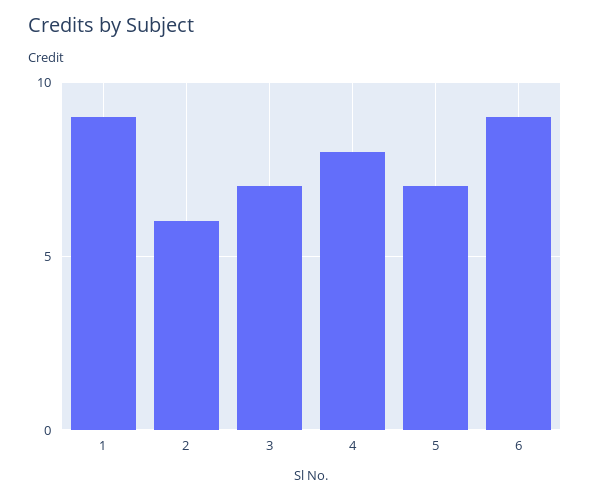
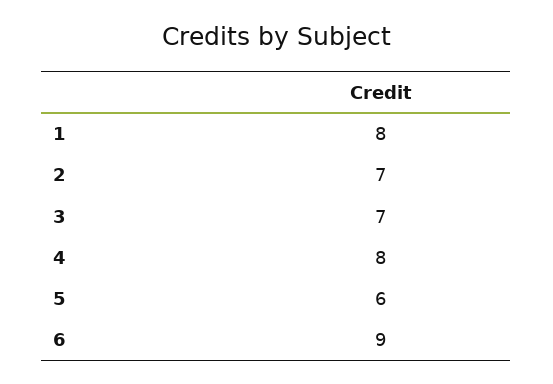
1: 9 -> 8
2: 6 -> 7
5: 7 -> 6

